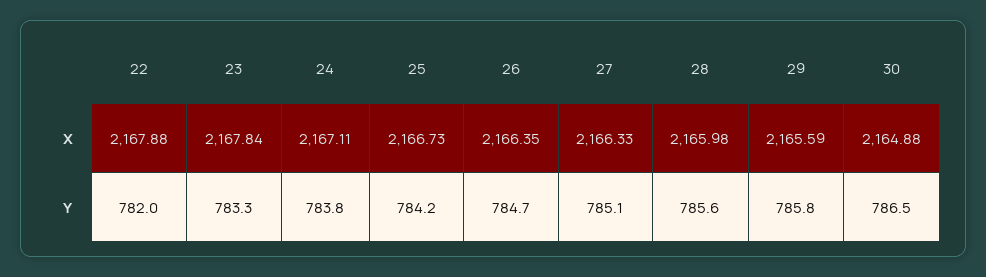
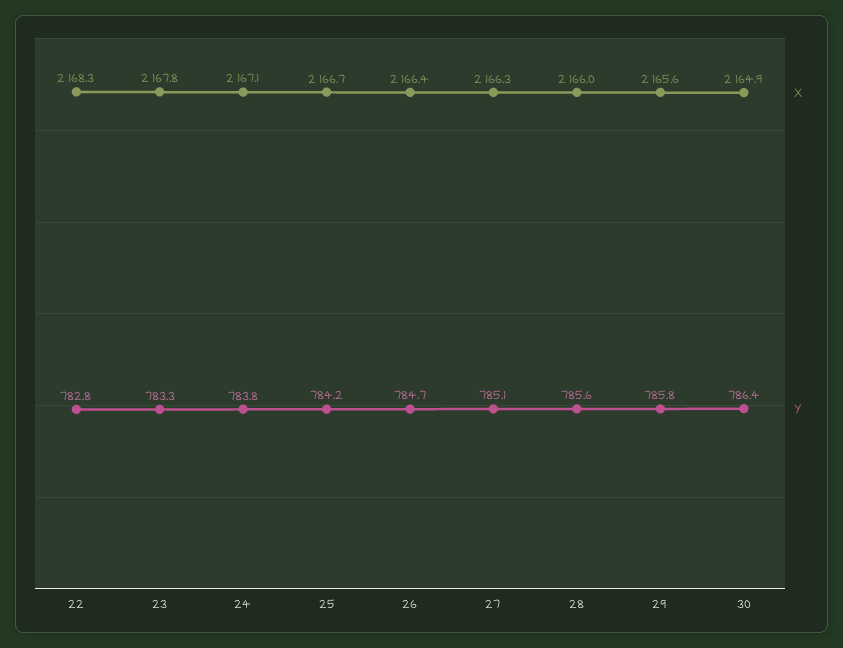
X, 22: 2167.88 -> 2168.3
Y, 22: 782 -> 782.8
Y, 30: 786.5 -> 786.4

